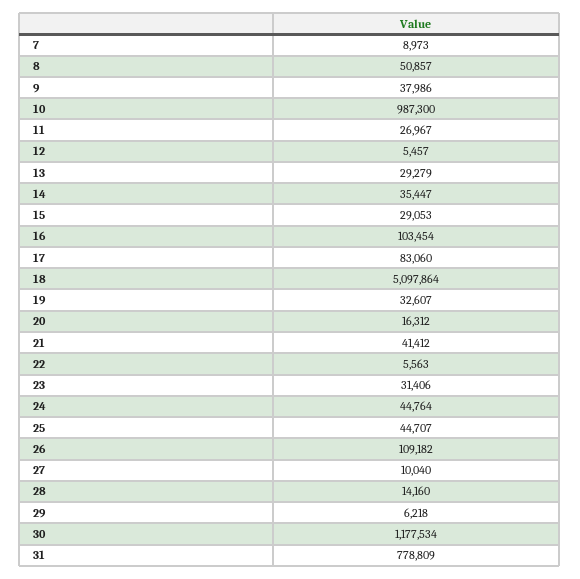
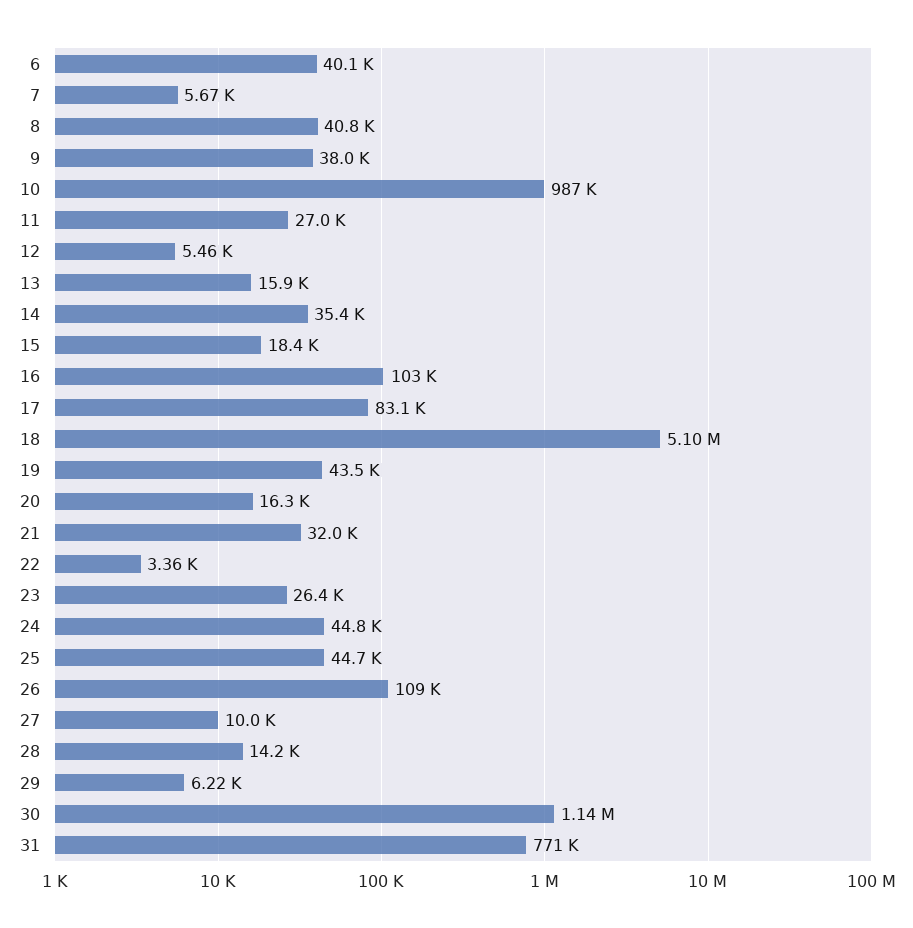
7: 8973 -> 5670
8: 50857 -> 40800
13: 29279 -> 15900
15: 29053 -> 18400
19: 32607 -> 43500
21: 41412 -> 32000
22: 5563 -> 3360
23: 31406 -> 26400
30: 1177534 -> 1140000
31: 778809 -> 771000
6: none -> 40100

